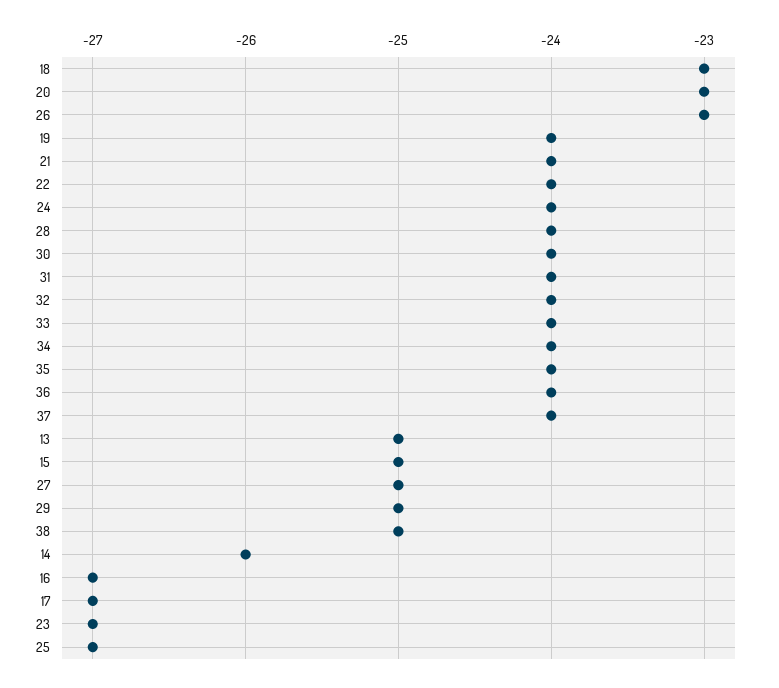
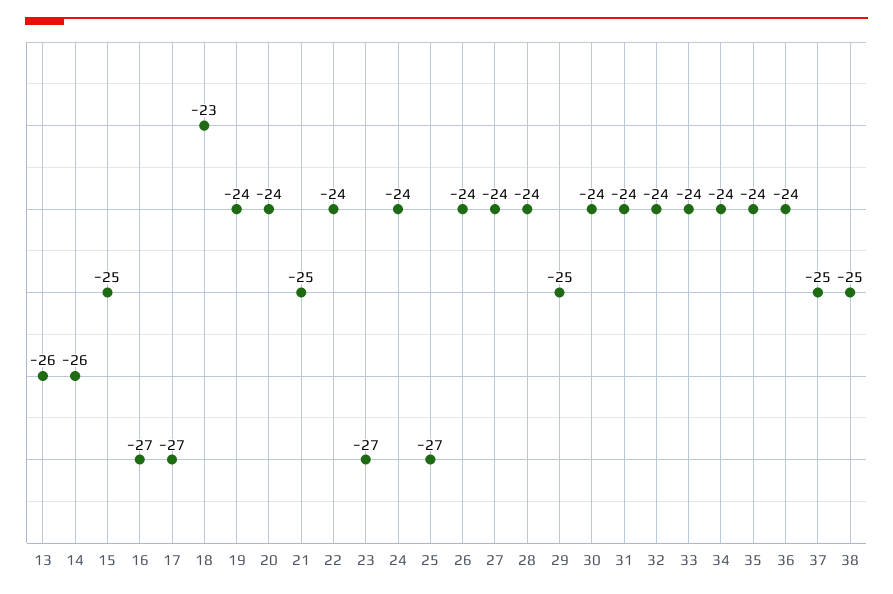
20: -23 -> -24
26: -23 -> -24
21: -24 -> -25
37: -24 -> -25
13: -25 -> -26
27: -25 -> -24

